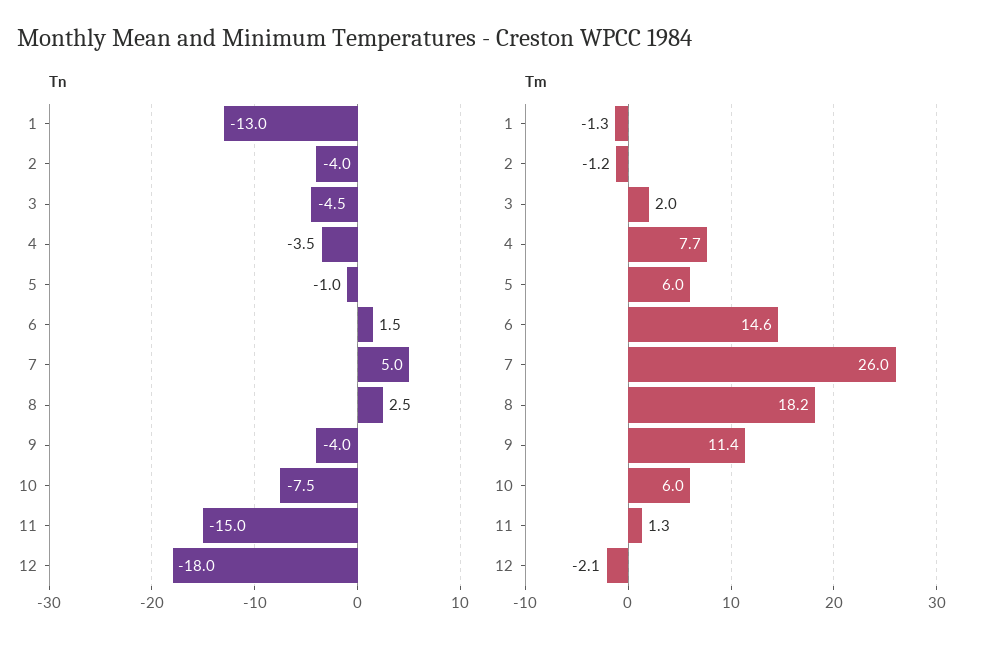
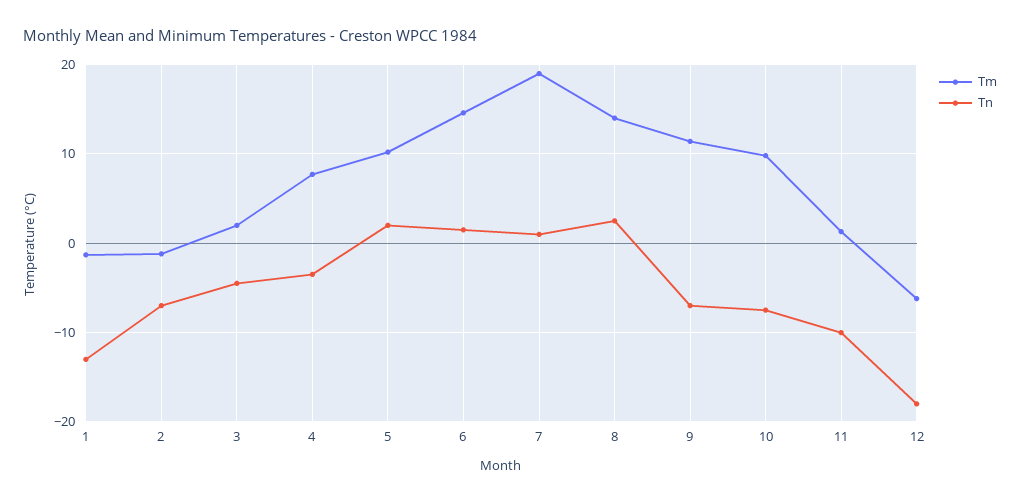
Tn, 2: -4 -> -7
Tn, 5: -1 -> 2
Tn, 7: 5 -> 1
Tn, 9: -4 -> -7
Tn, 11: -15 -> -10
Tm, 5: 6 -> 10
Tm, 7: 26 -> 19
Tm, 8: 18.2 -> 14
Tm, 10: 6 -> 10
Tm, 12: -2.1 -> -6

